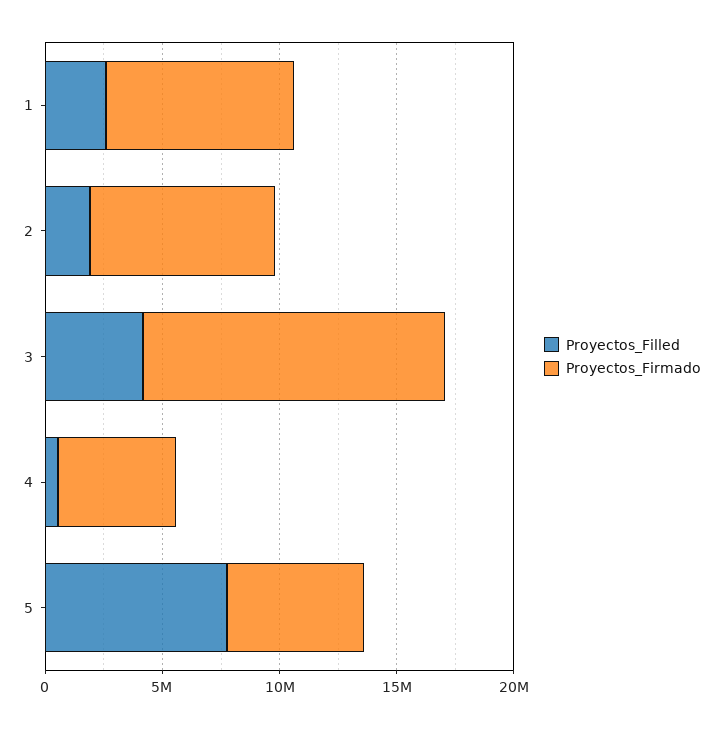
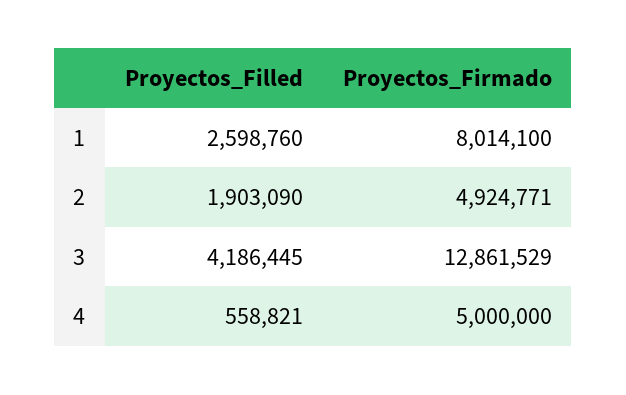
Proyectos_Firmado, 2: 8000000 -> 4924771
Proyectos_Filled, 5: 8000000 -> none
Proyectos_Firmado, 5: 6000000 -> none

